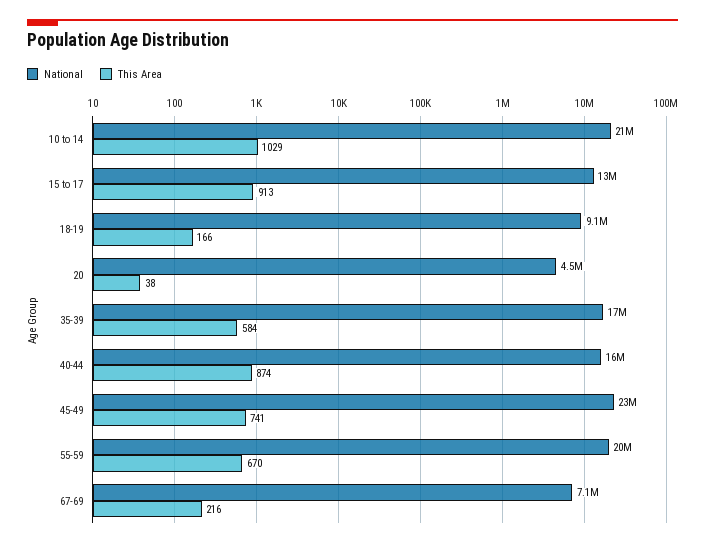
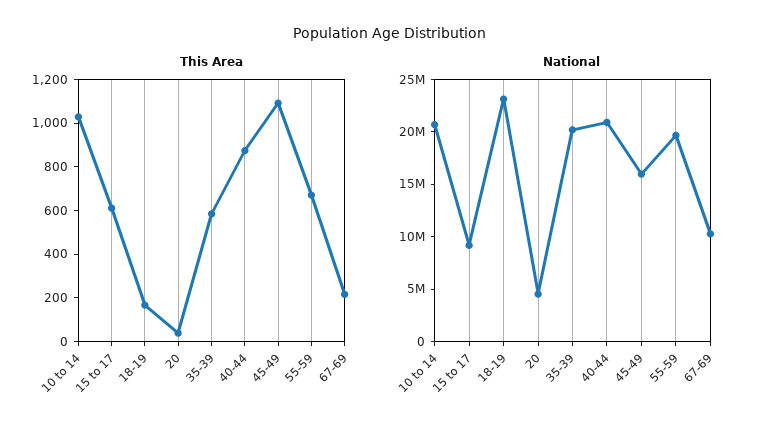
National, 15 to 17: 13000000 -> 9000000
This Area, 15 to 17: 913 -> 600
National, 18-19: 9100000 -> 23000000
National, 35-39: 17000000 -> 20000000
National, 40-44: 16000000 -> 21000000
National, 45-49: 23000000 -> 16000000
This Area, 45-49: 741 -> 1100
National, 67-69: 7100000 -> 10000000

